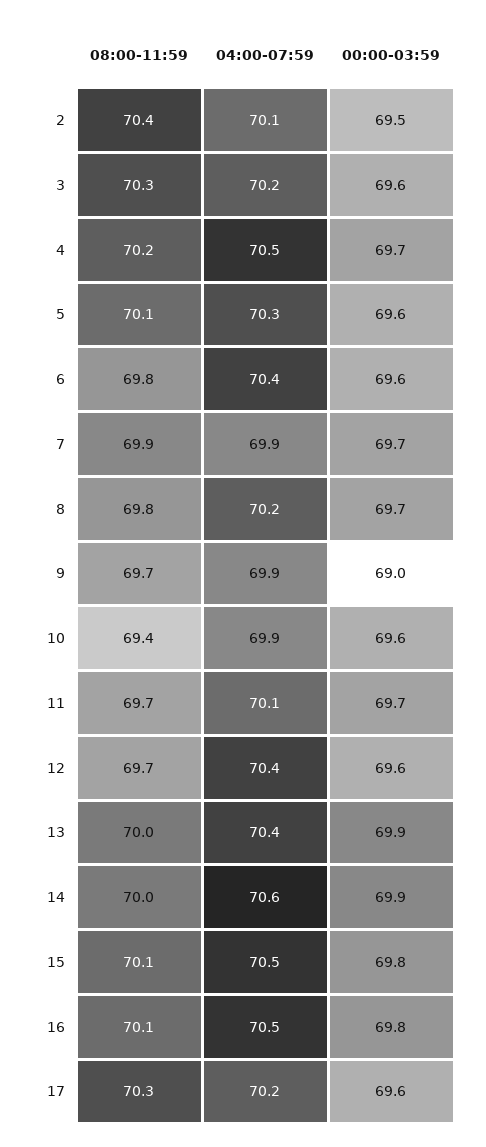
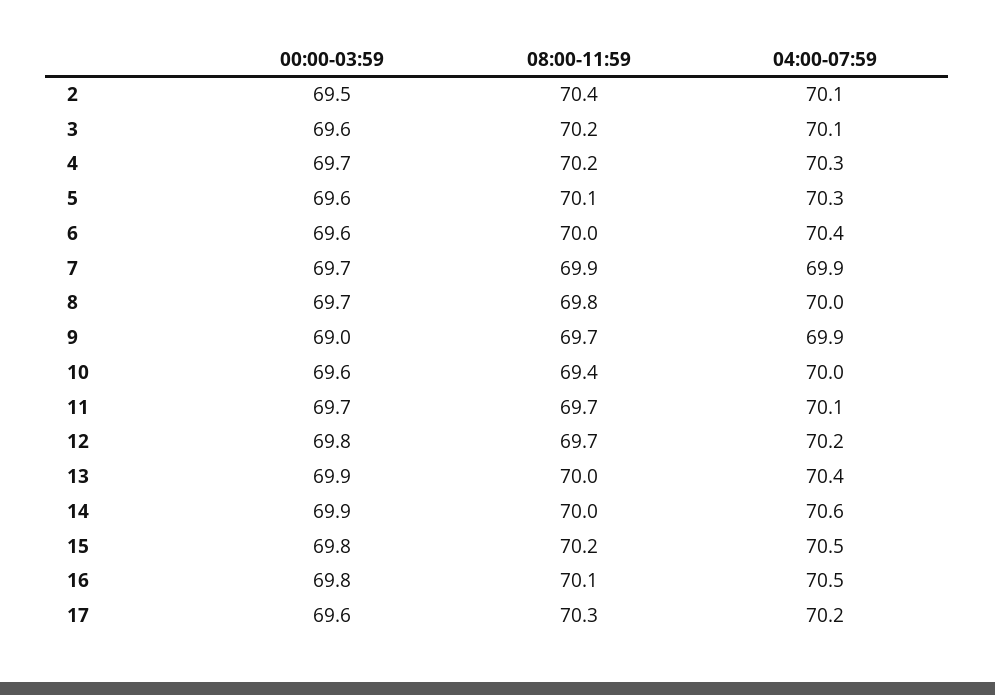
08:00-11:59, 3: 70.3 -> 70.2
04:00-07:59, 3: 70.2 -> 70.1
04:00-07:59, 4: 70.5 -> 70.3
08:00-11:59, 6: 69.8 -> 70
04:00-07:59, 8: 70.2 -> 70
04:00-07:59, 10: 69.9 -> 70
04:00-07:59, 12: 70.4 -> 70.2
00:00-03:59, 12: 69.6 -> 69.8
08:00-11:59, 15: 70.1 -> 70.2

